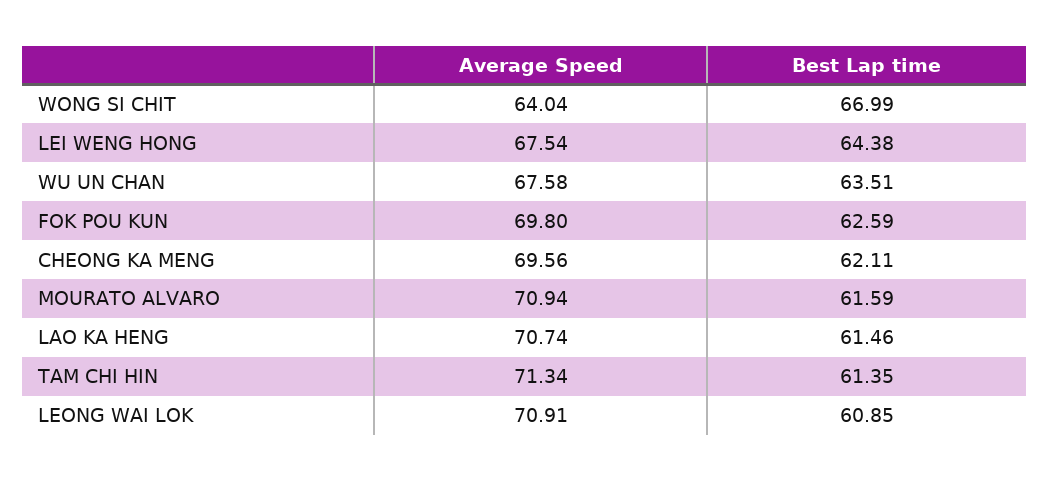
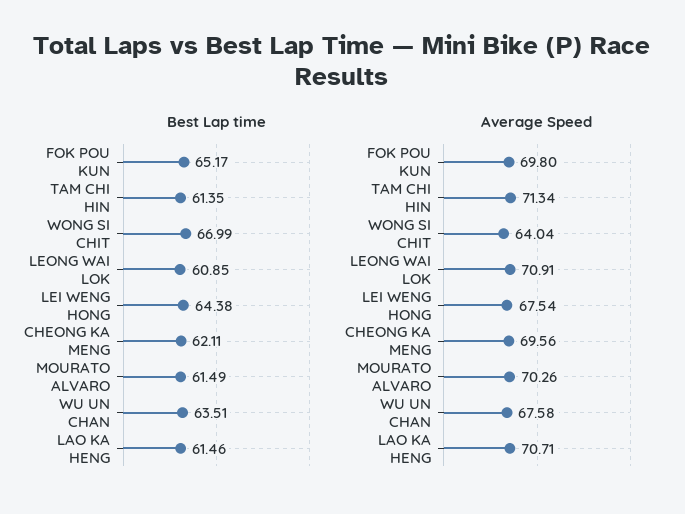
Best Lap time, FOK POU KUN: 62.59 -> 65.17
Average Speed, MOURATO ALVARO: 70.94 -> 70.26
Best Lap time, MOURATO ALVARO: 61.59 -> 61.49
Average Speed, LAO KA HENG: 70.74 -> 70.71

